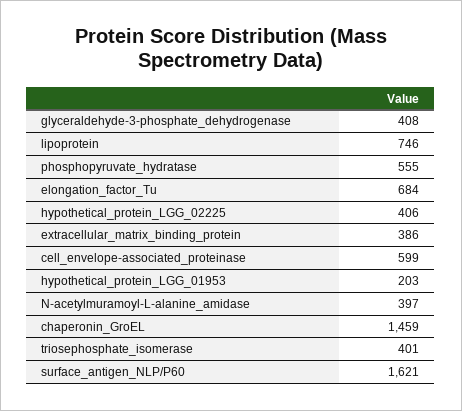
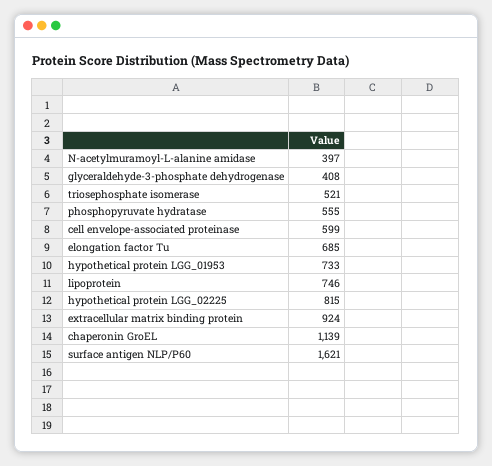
elongation_factor_Tu: 684 -> 685
hypothetical_protein_LGG_02225: 406 -> 815
extracellular_matrix_binding_protein: 386 -> 924
hypothetical_protein_LGG_01953: 203 -> 733
chaperonin_GroEL: 1459 -> 1139
triosephosphate_isomerase: 401 -> 521

